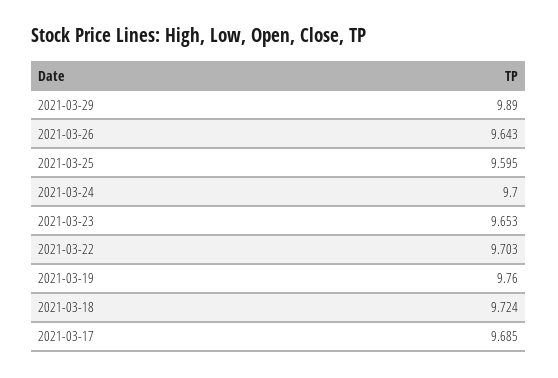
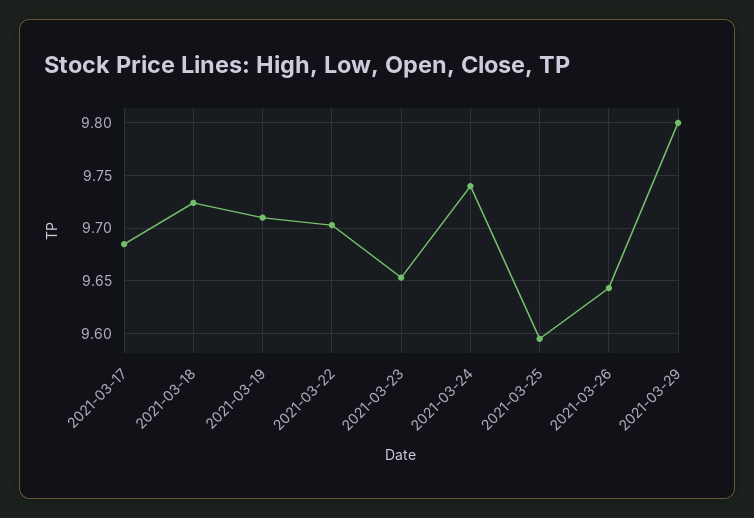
2021-03-29: 9.89 -> 9.8
2021-03-24: 9.7 -> 9.74
2021-03-19: 9.76 -> 9.71

